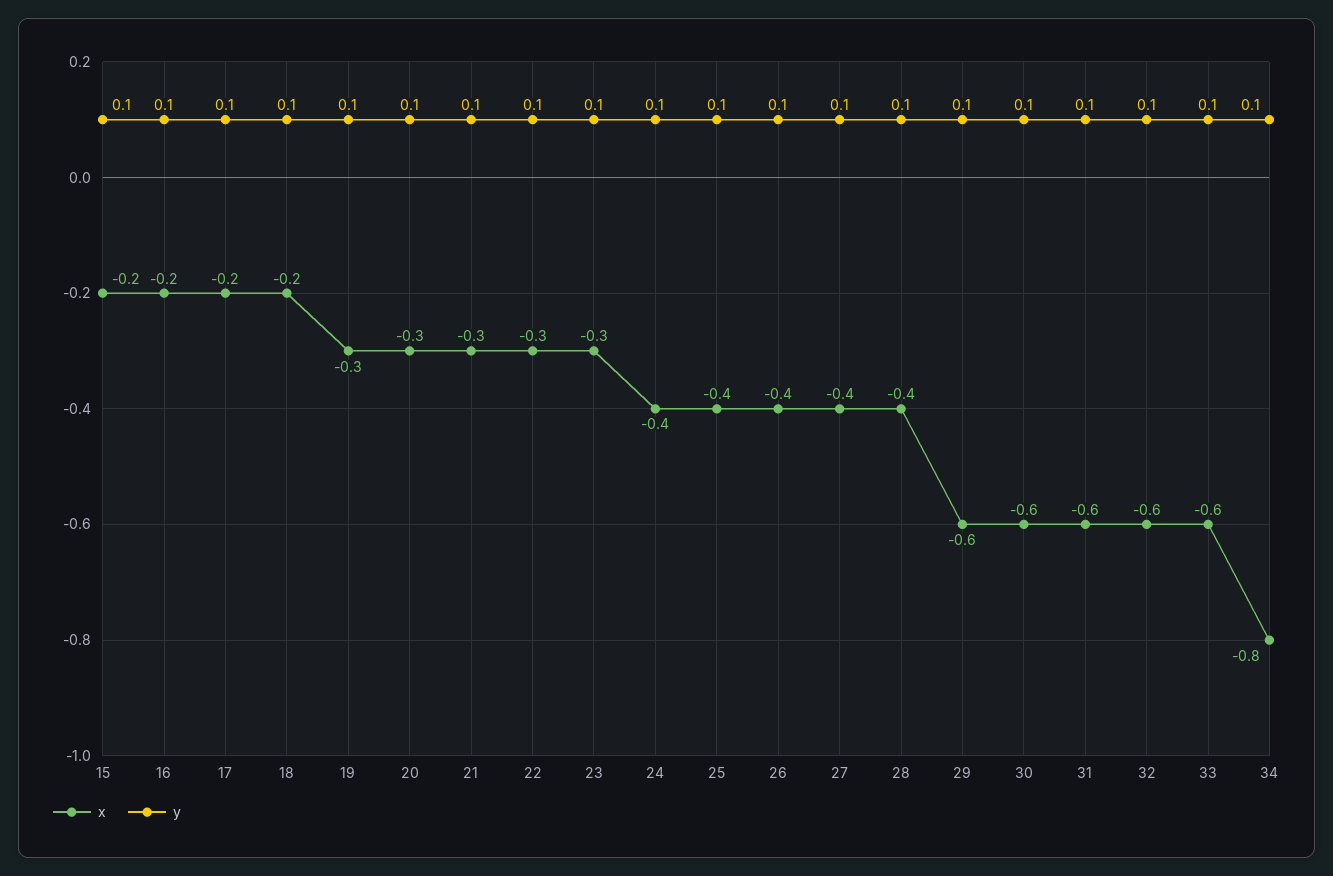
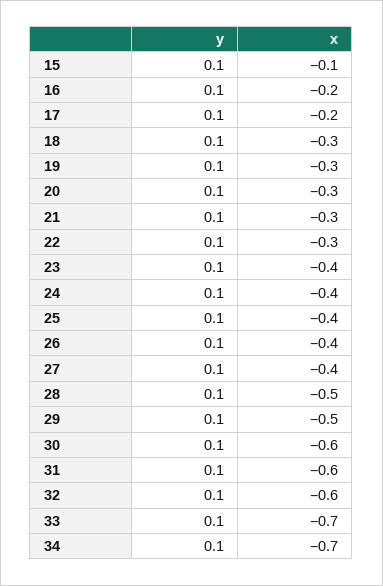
x, 15: -0.2 -> -0.1
x, 18: -0.2 -> -0.3
x, 23: -0.3 -> -0.4
x, 28: -0.4 -> -0.5
x, 29: -0.6 -> -0.5
x, 33: -0.6 -> -0.7
x, 34: -0.8 -> -0.7

